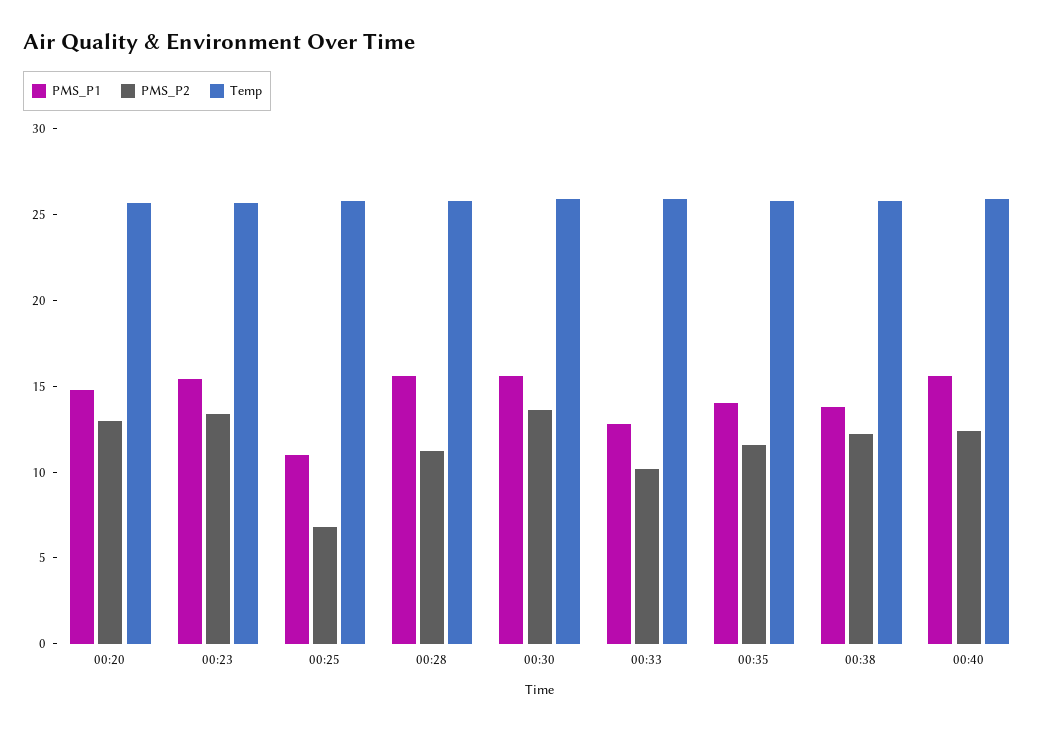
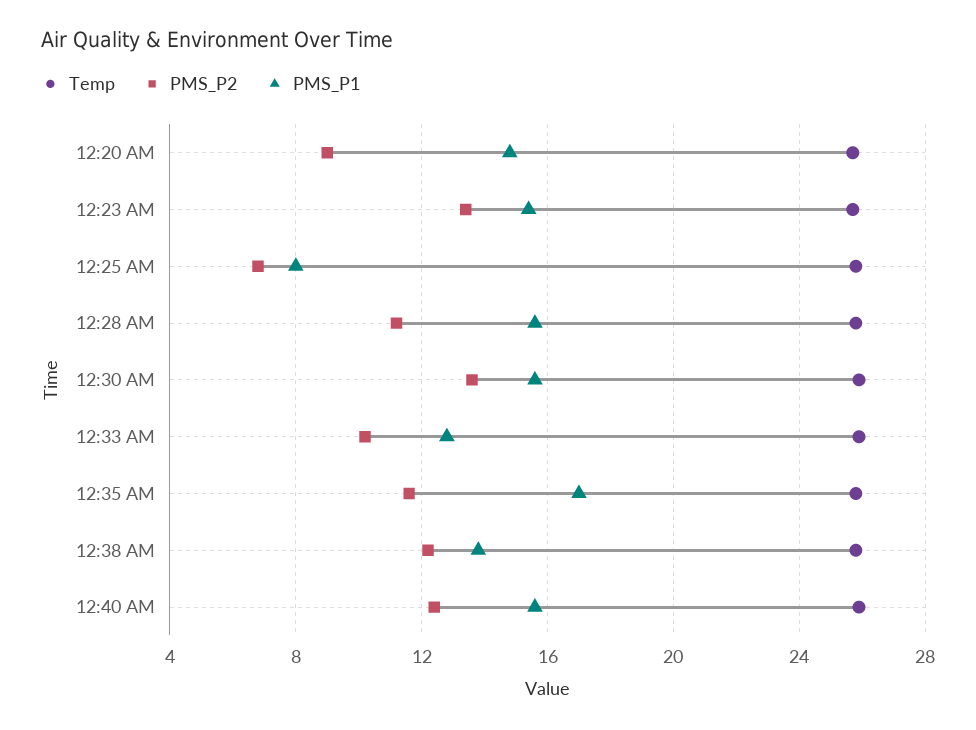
PMS_P2, 00:20: 13 -> 9
PMS_P1, 00:25: 11 -> 8
PMS_P1, 00:35: 14 -> 17

